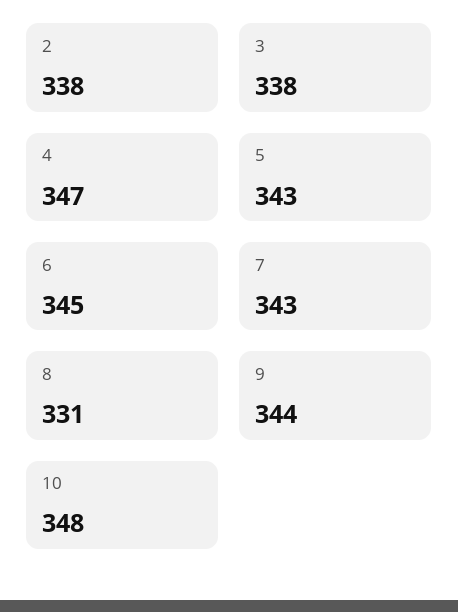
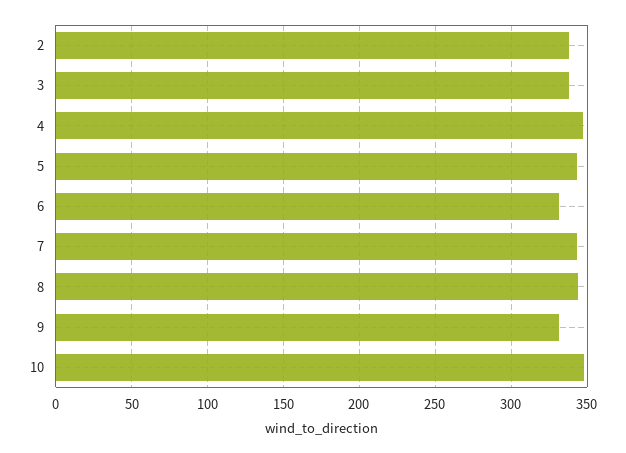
6: 345 -> 330
8: 331 -> 345
9: 344 -> 330

